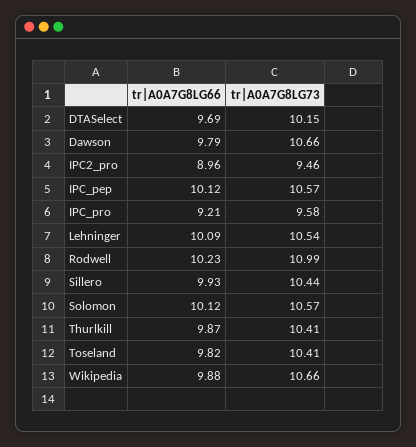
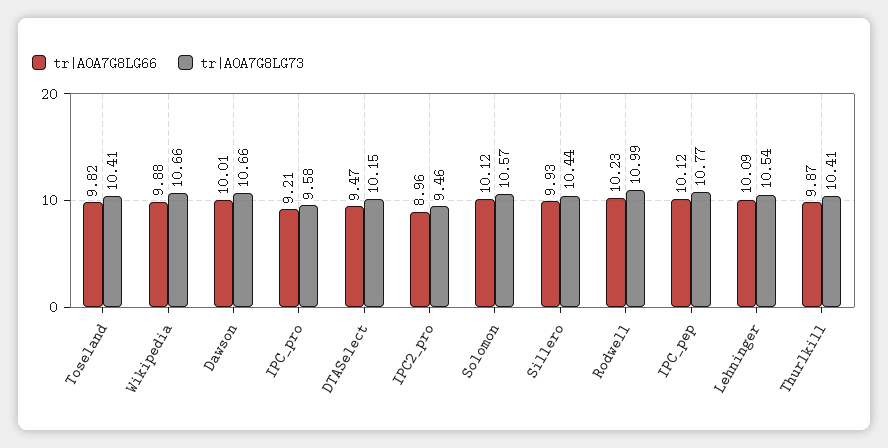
tr|A0A7G8LG66, DTASelect: 9.69 -> 9.47
tr|A0A7G8LG66, Dawson: 9.79 -> 10.01
tr|A0A7G8LG73, IPC_pep: 10.57 -> 10.77

